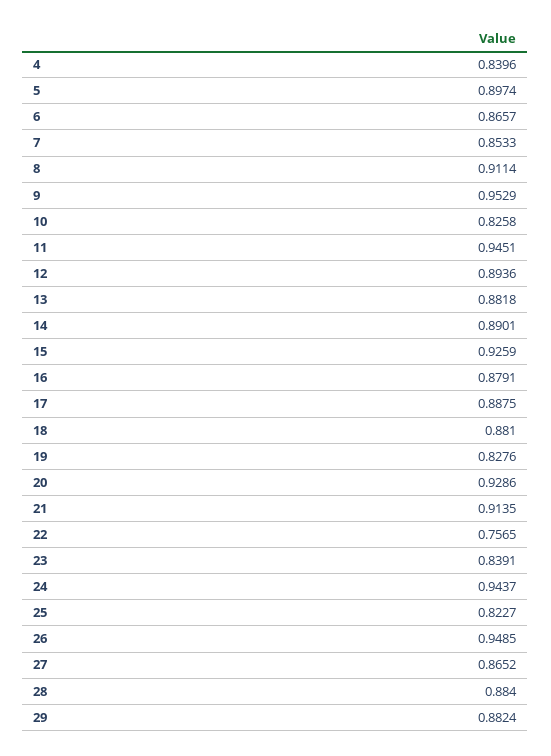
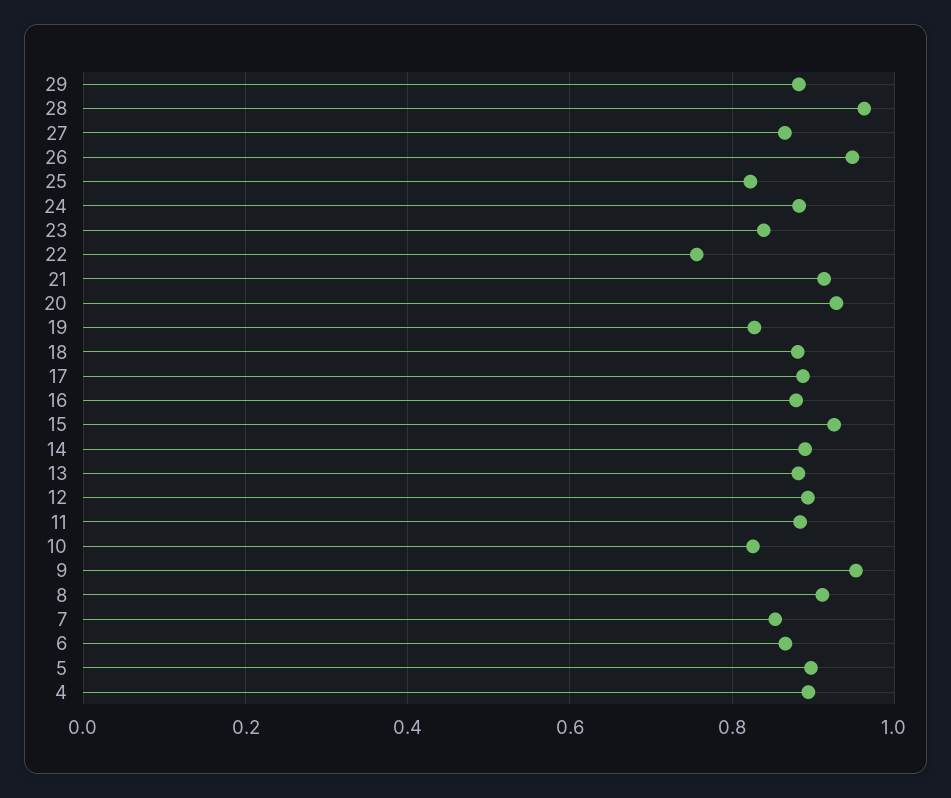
4: 0.8396 -> 0.9
11: 0.9451 -> 0.88
24: 0.9437 -> 0.88
28: 0.884 -> 0.96

